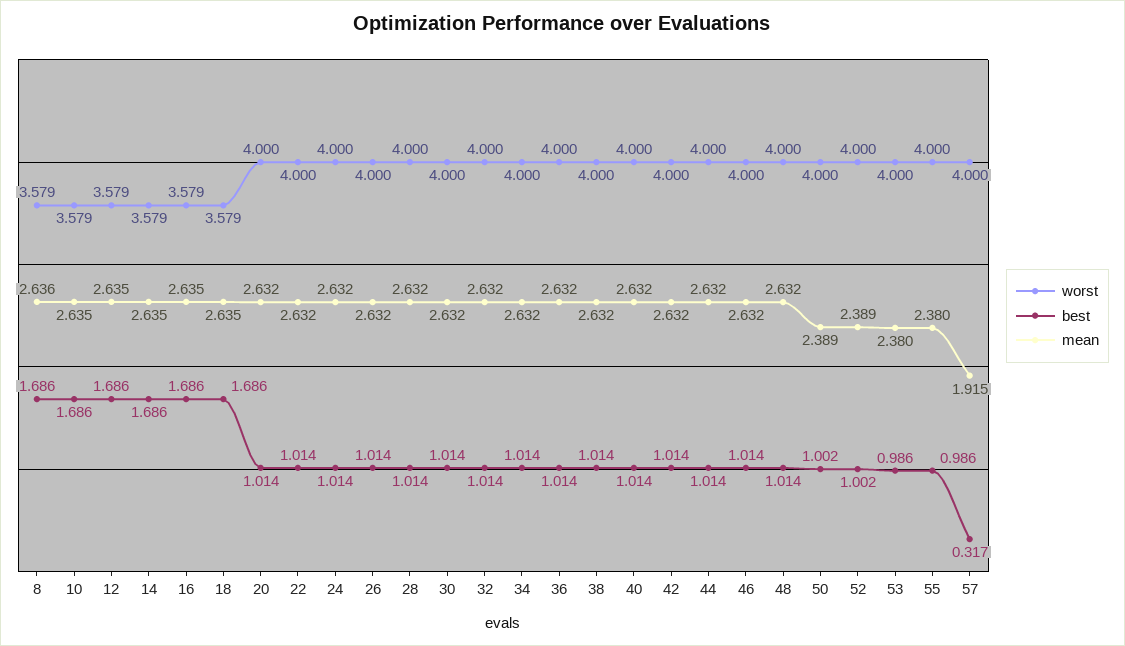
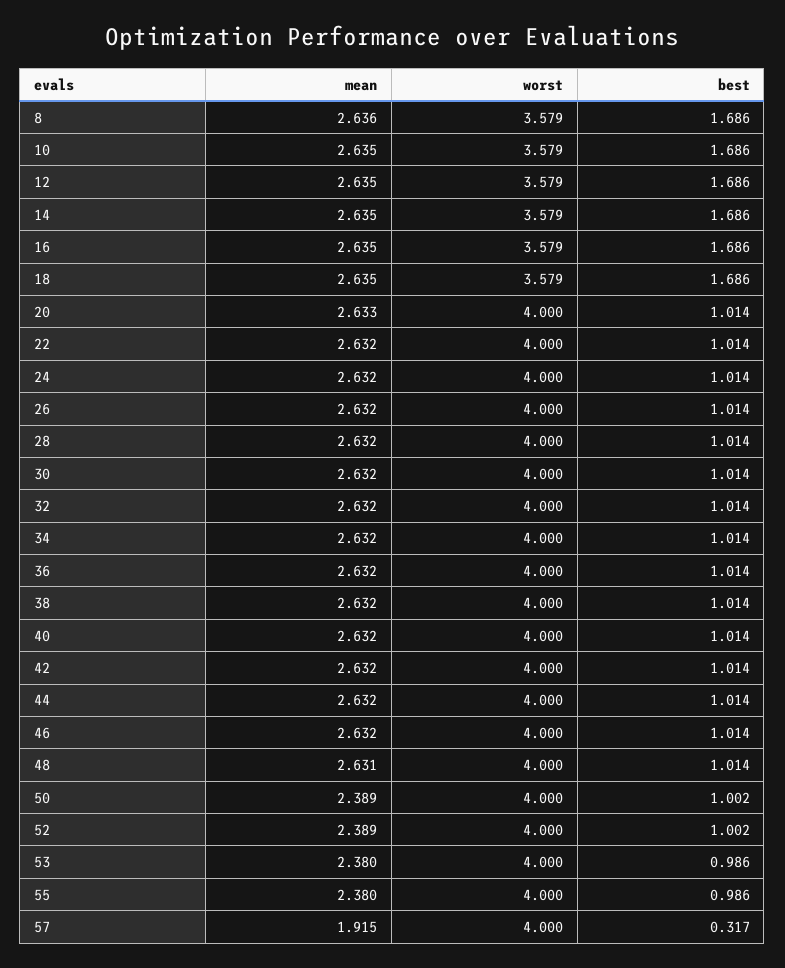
mean, 20: 2.632 -> 2.633
mean, 48: 2.632 -> 2.631

